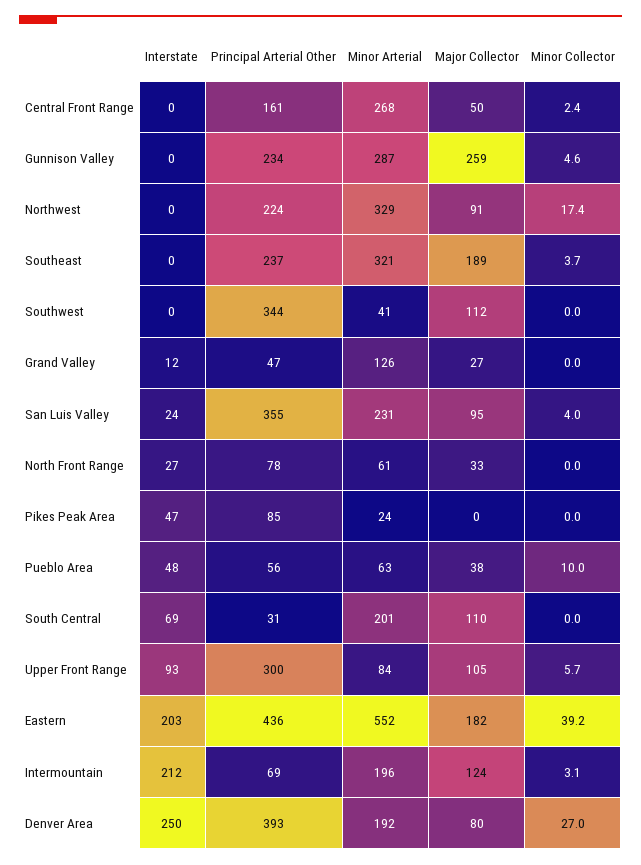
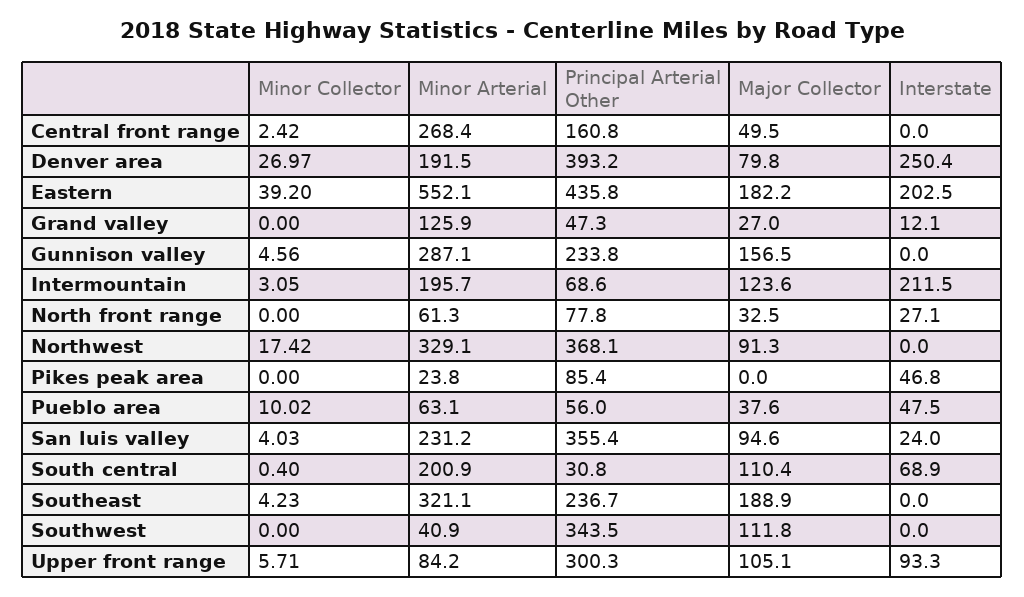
Major Collector, Gunnison Valley: 259 -> 156.5
Principal Arterial Other, Northwest: 224 -> 368.1
Minor Collector, Southeast: 3.7 -> 4.23
Minor Collector, South Central: 0 -> 0.4

